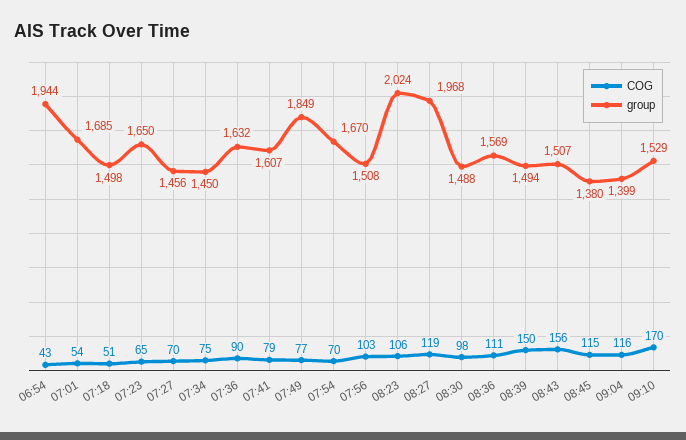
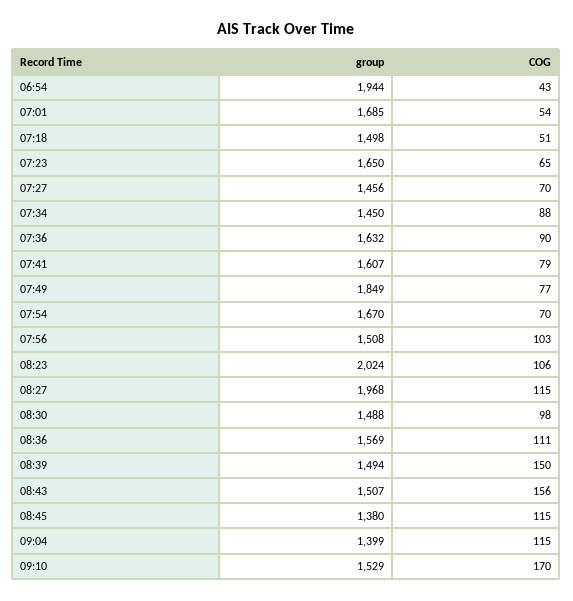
COG, 07:34: 75 -> 88
COG, 08:27: 119 -> 115
COG, 09:04: 116 -> 115

